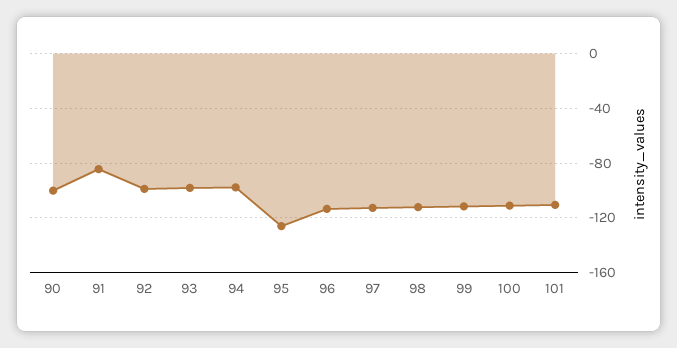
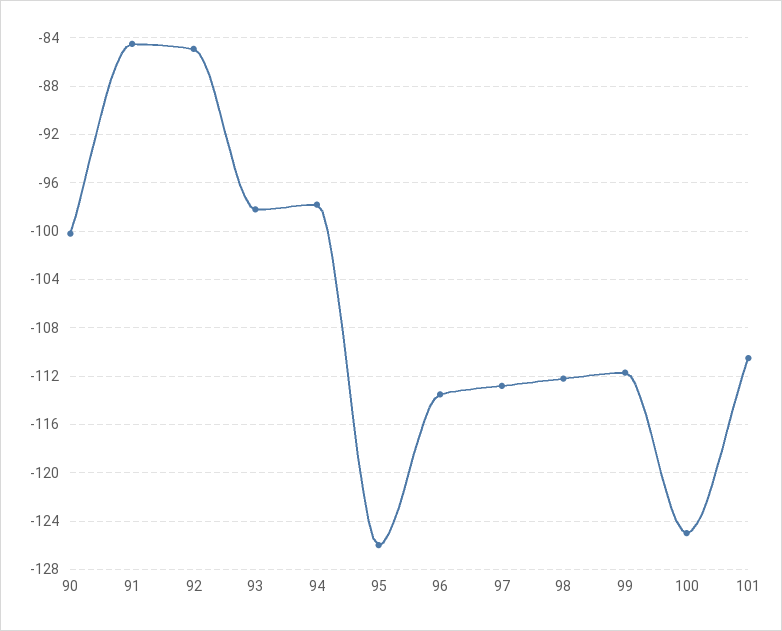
92: -100 -> -85
100: -110 -> -125

